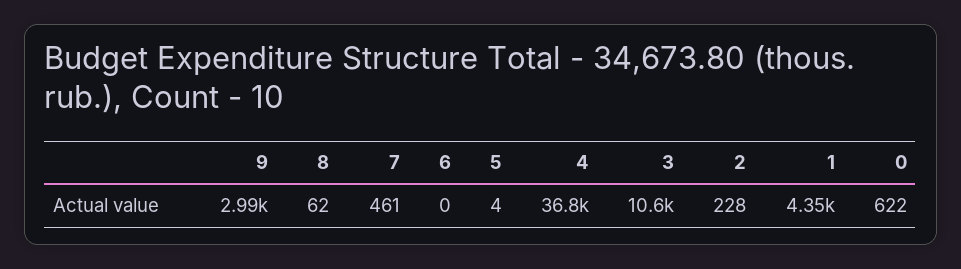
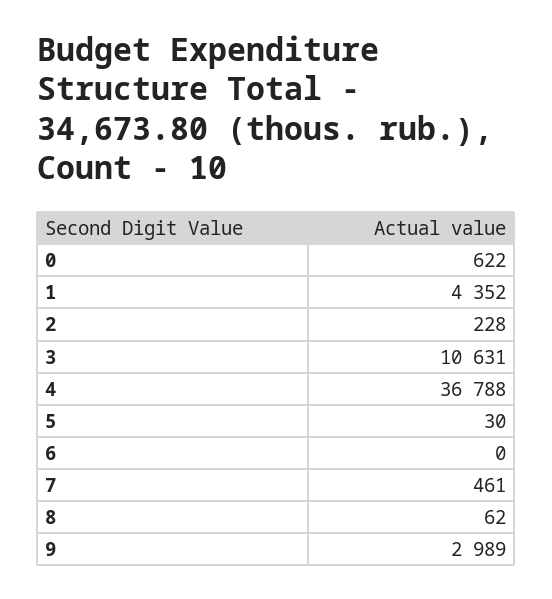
5: 4 -> 30

